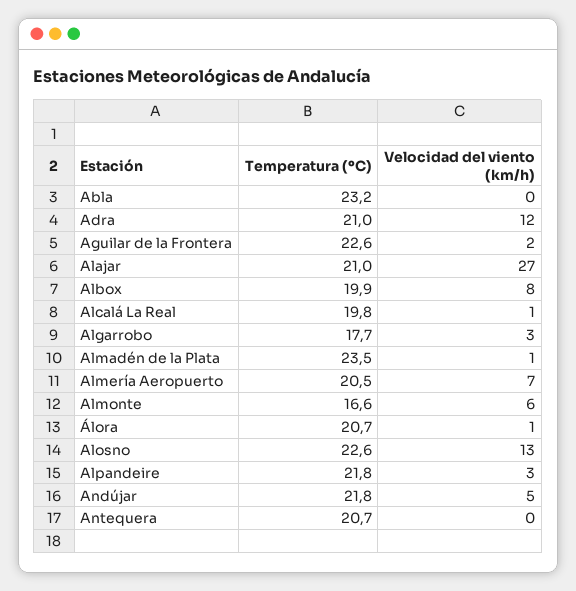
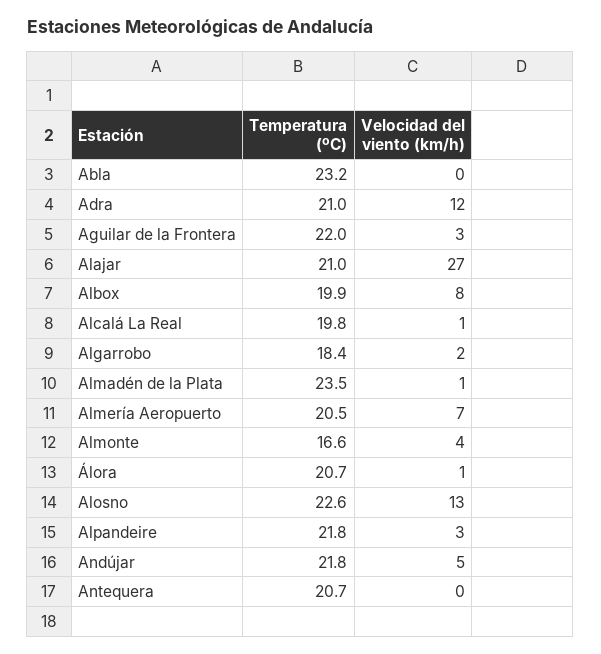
Temperatura (ºC), Aguilar de la Frontera: 22.6 -> 22
Velocidad del viento (km/h), Aguilar de la Frontera: 2 -> 3
Temperatura (ºC), Algarrobo: 17.7 -> 18.4
Velocidad del viento (km/h), Algarrobo: 3 -> 2
Velocidad del viento (km/h), Almonte: 6 -> 4

